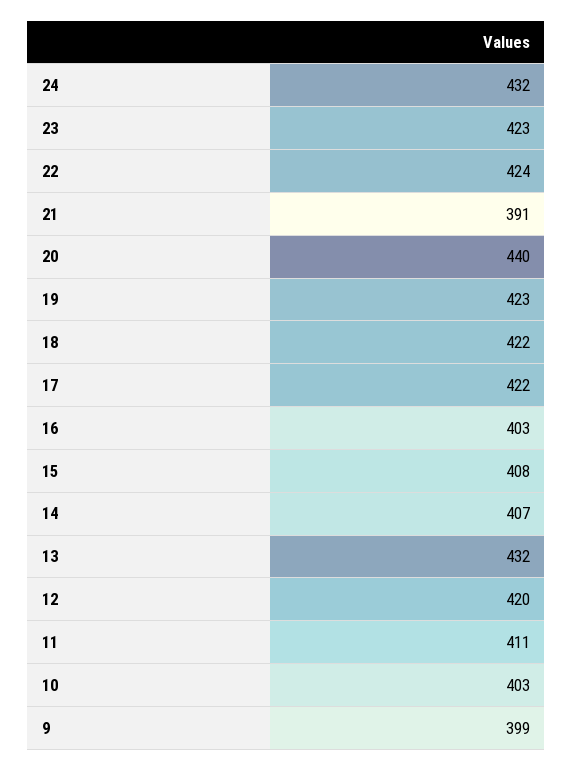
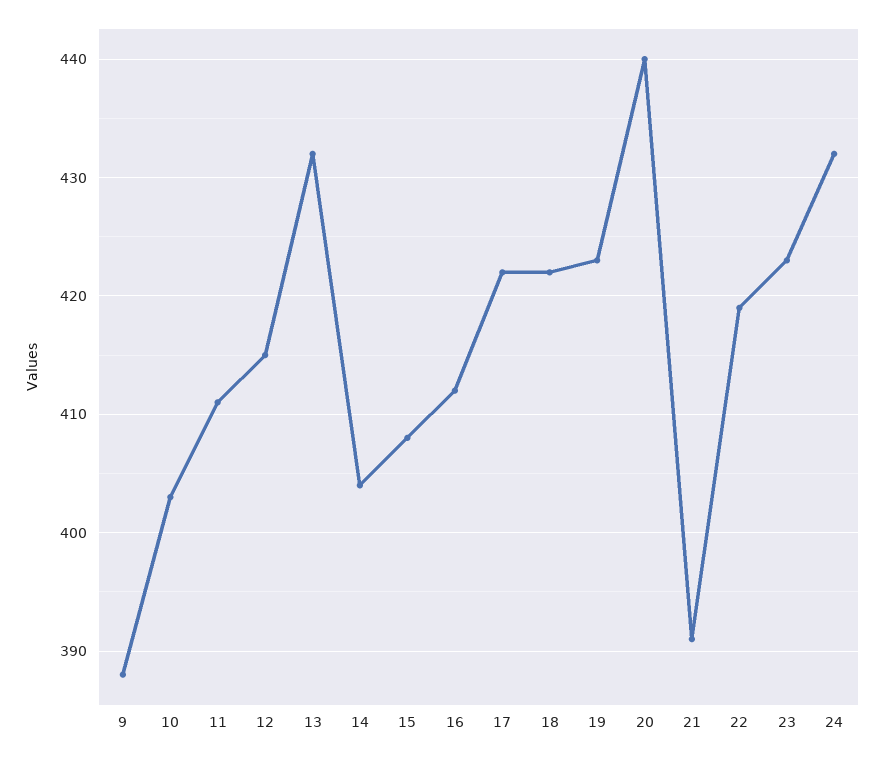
22: 424 -> 419
16: 403 -> 412
14: 407 -> 404
12: 420 -> 415
9: 399 -> 388

